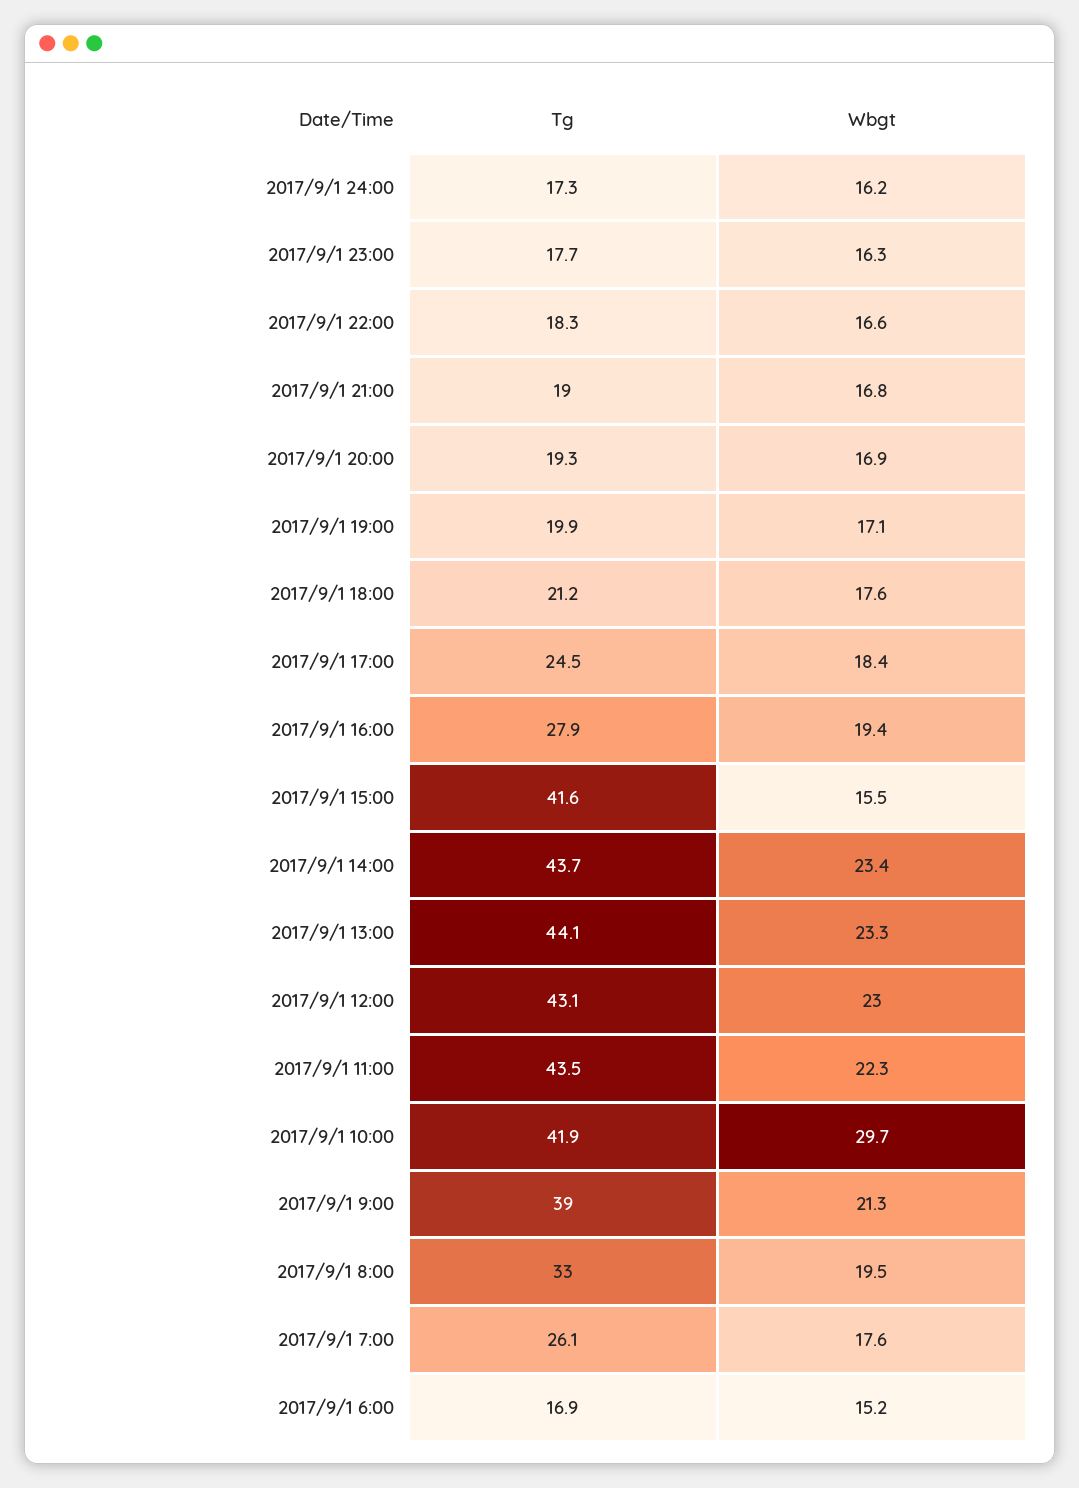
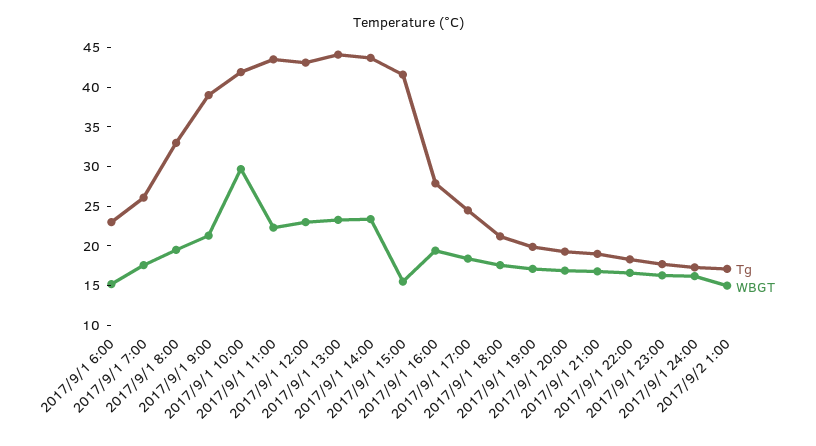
Tg, 2017/9/1 6:00: 16.9 -> 22.5
Tg, 2017/9/2 1:00: none -> 17.5
Wbgt, 2017/9/2 1:00: none -> 15

